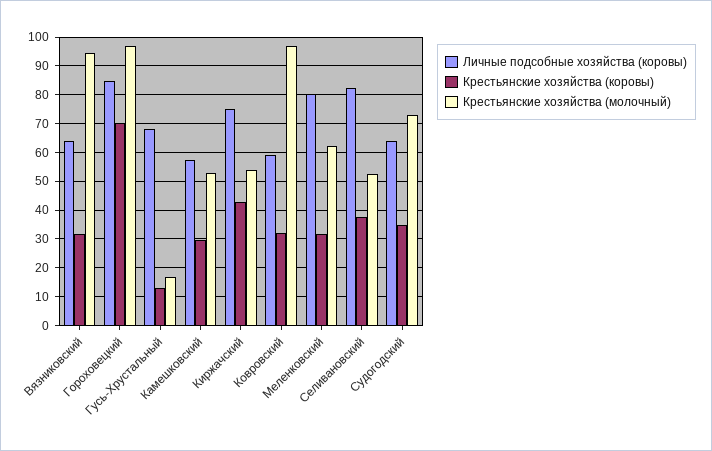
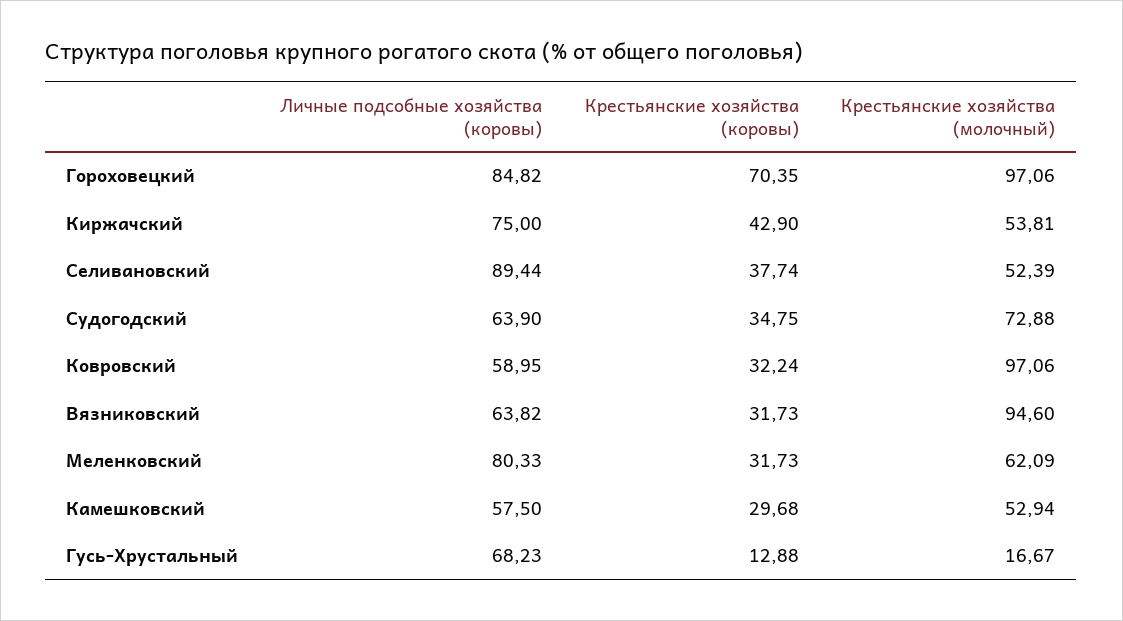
Личные подсобные хозяйства (коровы), Селивановский: 82.5 -> 89.44

